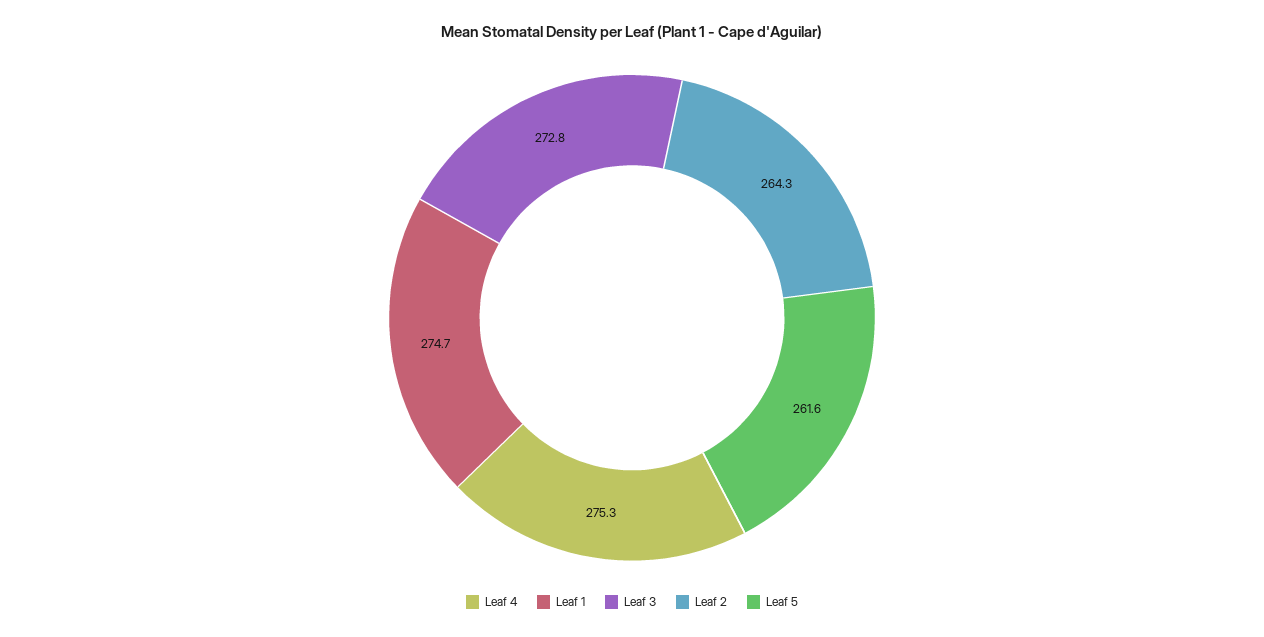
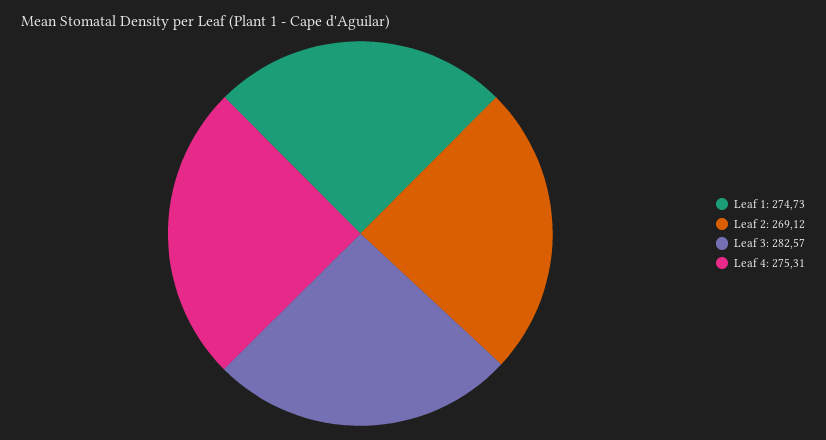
Leaf 3: 272.8 -> 282.57
Leaf 2: 264.3 -> 269.12
Leaf 5: 261.6 -> none

